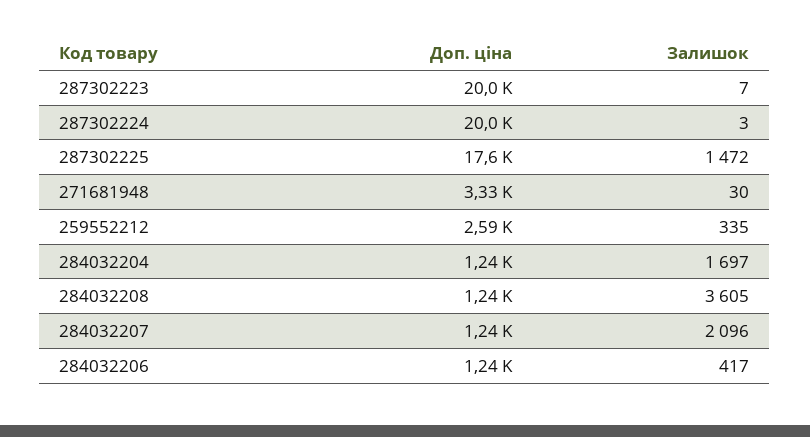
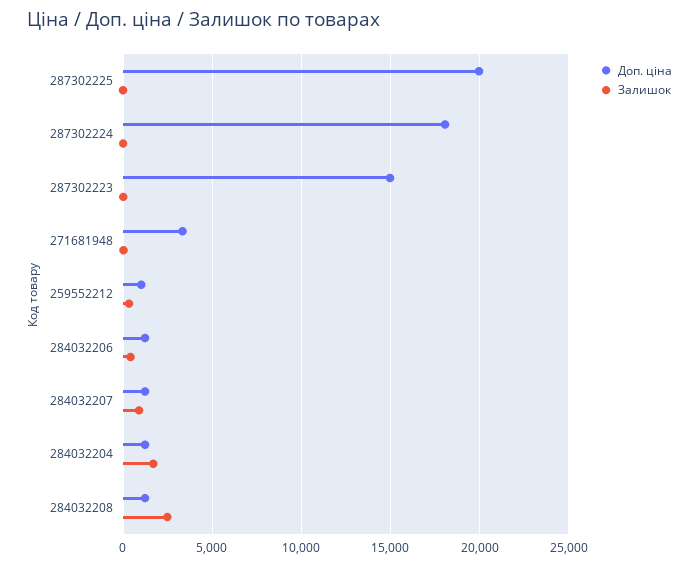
Доп. ціна, 287302223: 20000 -> 15000
Доп. ціна, 287302224: 20000 -> 18000
Доп. ціна, 287302225: 17600 -> 20000
Залишок, 287302225: 1472 -> 0
Доп. ціна, 259552212: 2590 -> 1000
Залишок, 284032208: 3605 -> 2500
Залишок, 284032207: 2096 -> 1000

